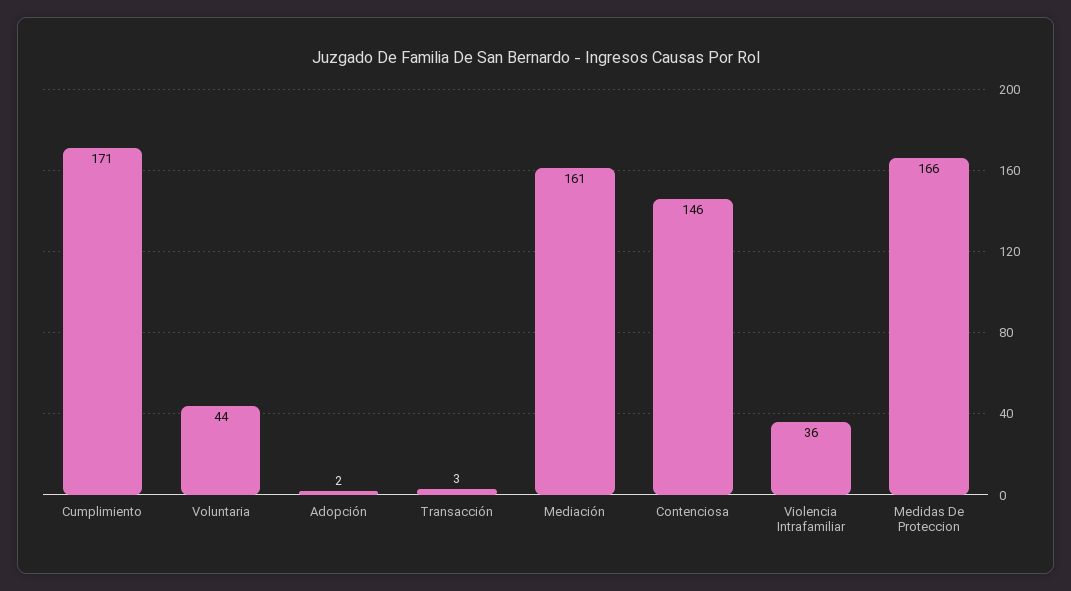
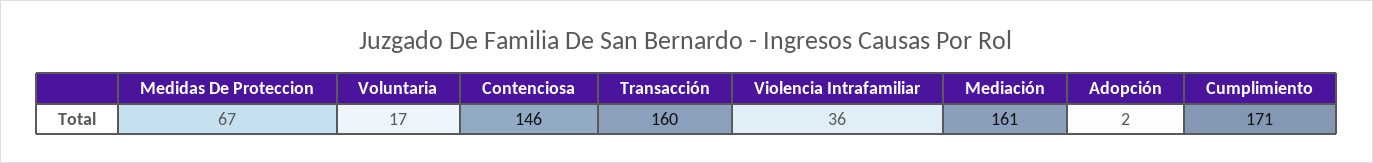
Voluntaria: 44 -> 17
Transacción: 3 -> 160
Medidas De Proteccion: 166 -> 67

